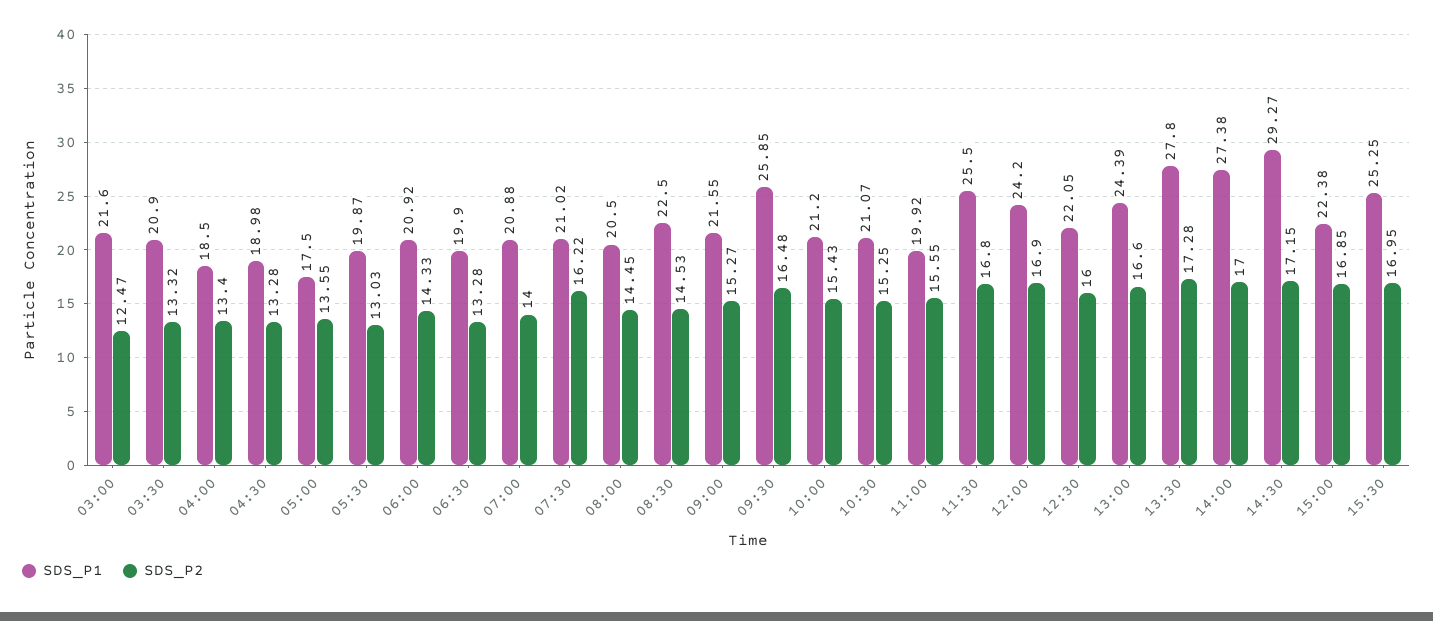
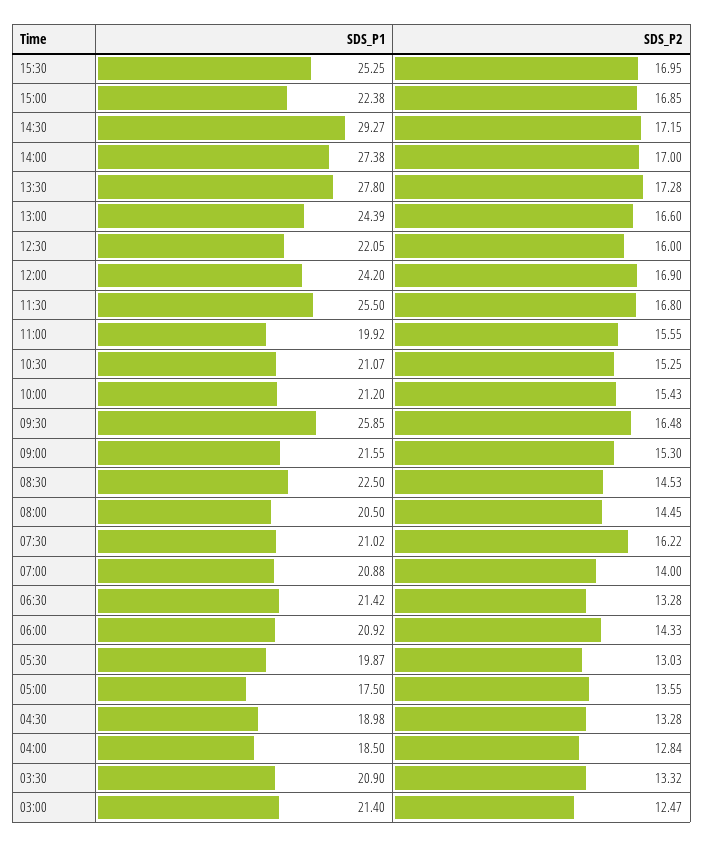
SDS_P1, 03:00: 21.6 -> 21.4
SDS_P2, 04:00: 13.4 -> 12.84
SDS_P1, 06:30: 19.9 -> 21.42
SDS_P2, 09:00: 15.27 -> 15.3

